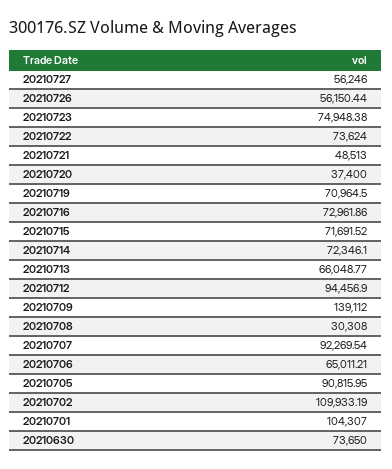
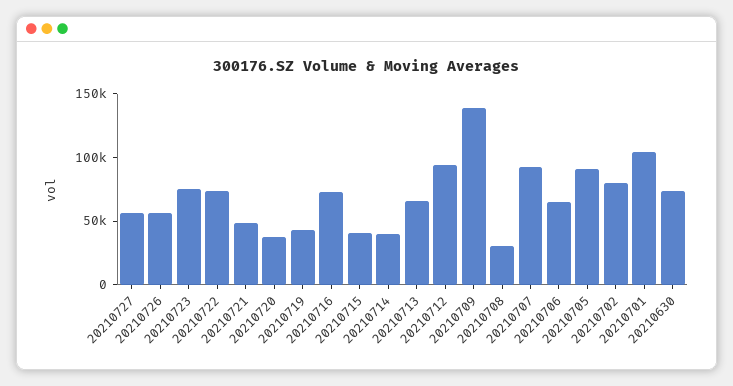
20210719: 70964.5 -> 40000
20210715: 71691.52 -> 40000
20210714: 72346.1 -> 40000
20210702: 109933.19 -> 80000

